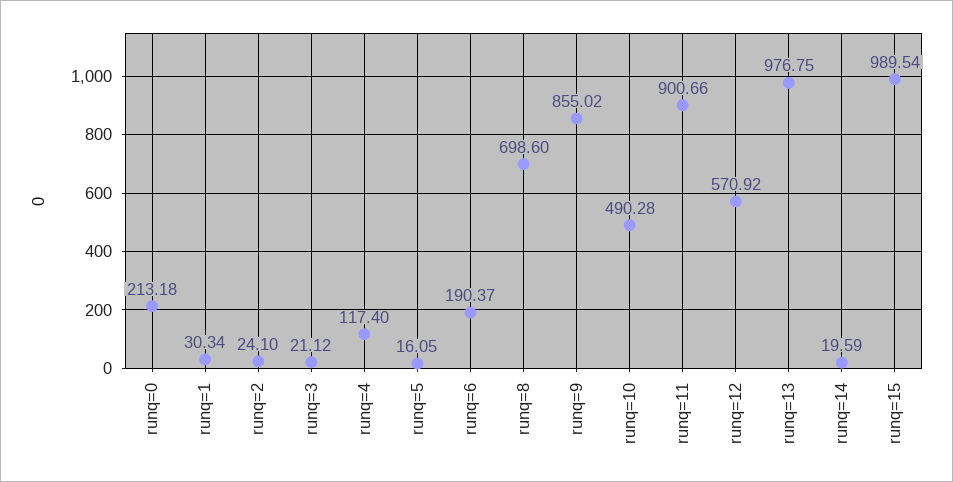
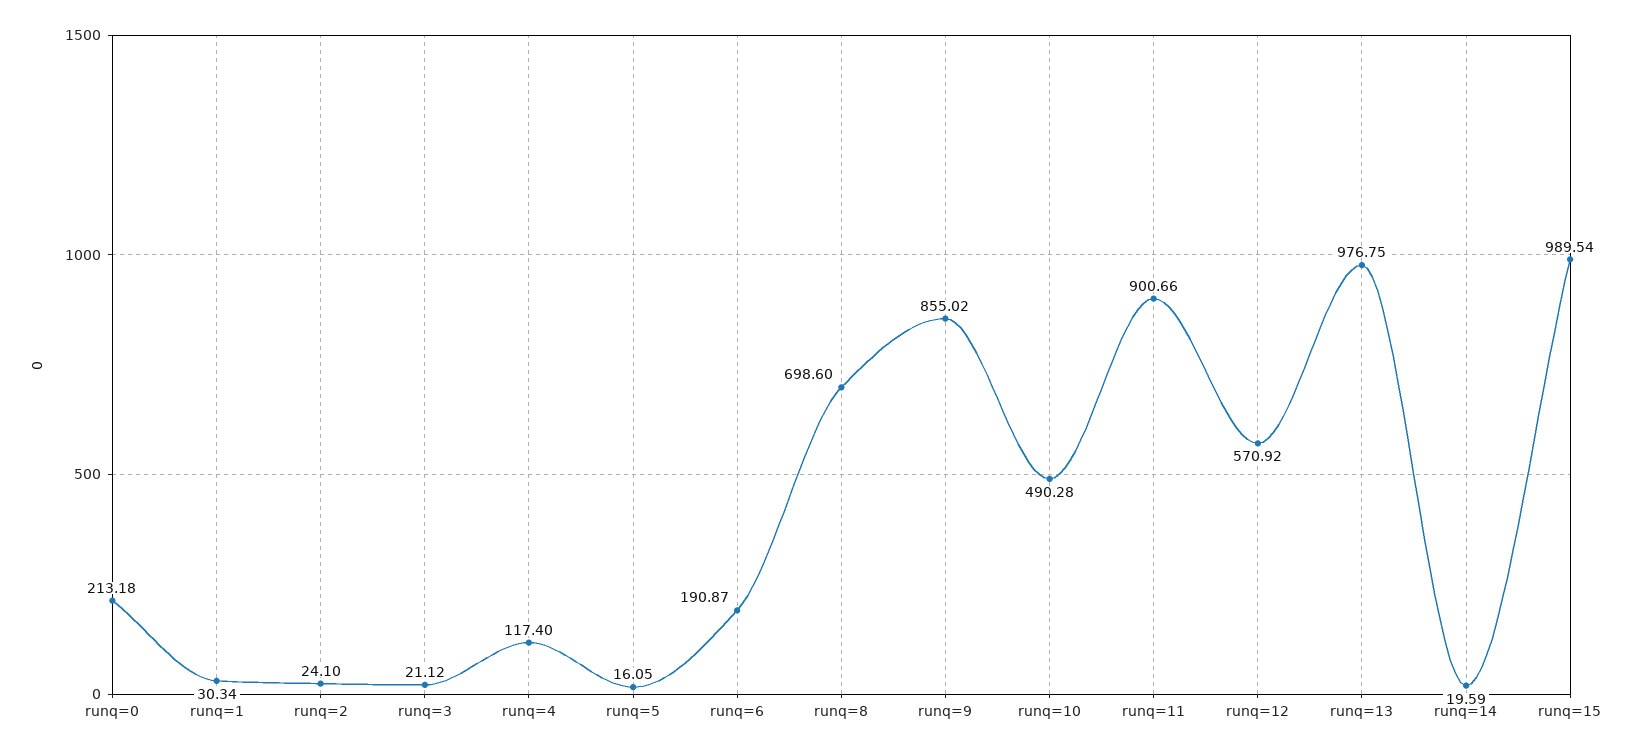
runq=6: 190.37 -> 190.87

